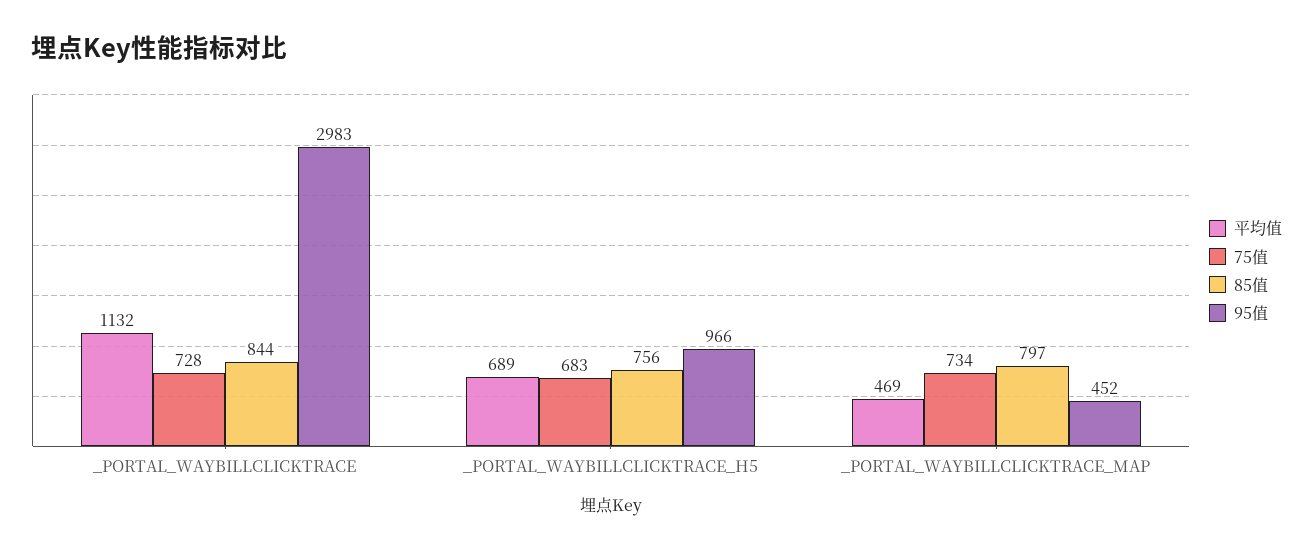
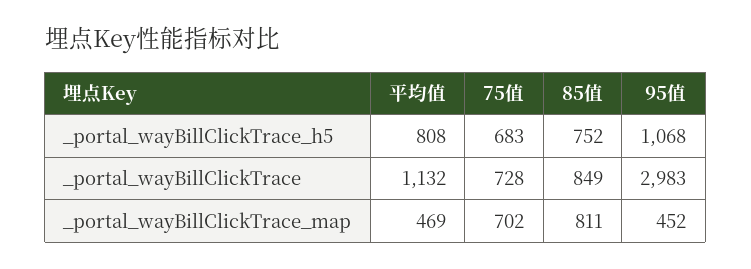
85值, _PORTAL_WAYBILLCLICKTRACE: 844 -> 849
平均值, _PORTAL_WAYBILLCLICKTRACE_H5: 689 -> 808
85值, _PORTAL_WAYBILLCLICKTRACE_H5: 756 -> 752
95值, _PORTAL_WAYBILLCLICKTRACE_H5: 966 -> 1068
75值, _PORTAL_WAYBILLCLICKTRACE_MAP: 734 -> 702
85值, _PORTAL_WAYBILLCLICKTRACE_MAP: 797 -> 811

